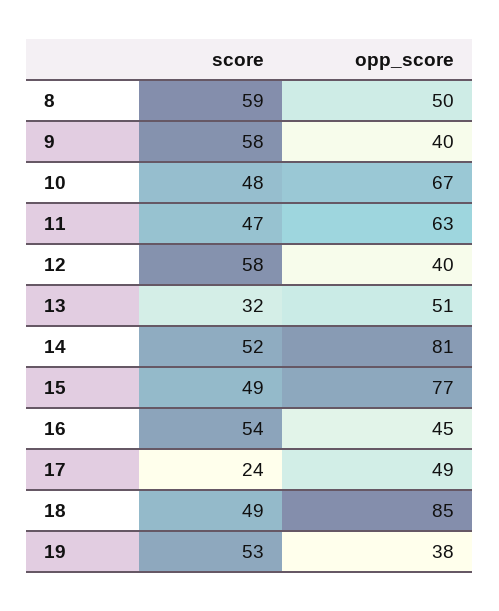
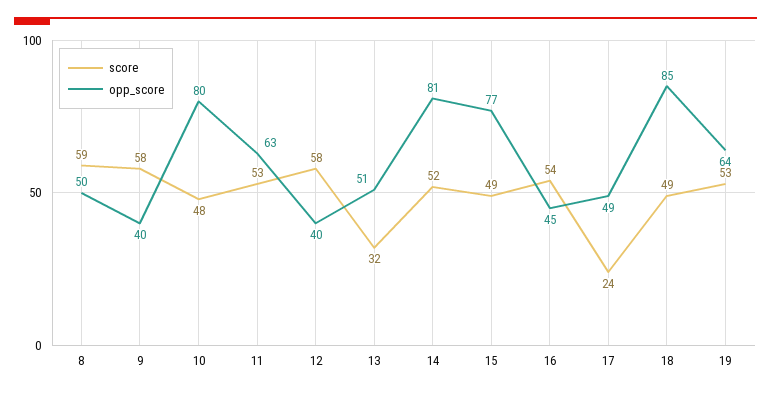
opp_score, 10: 67 -> 80
score, 11: 47 -> 53
opp_score, 19: 38 -> 64

